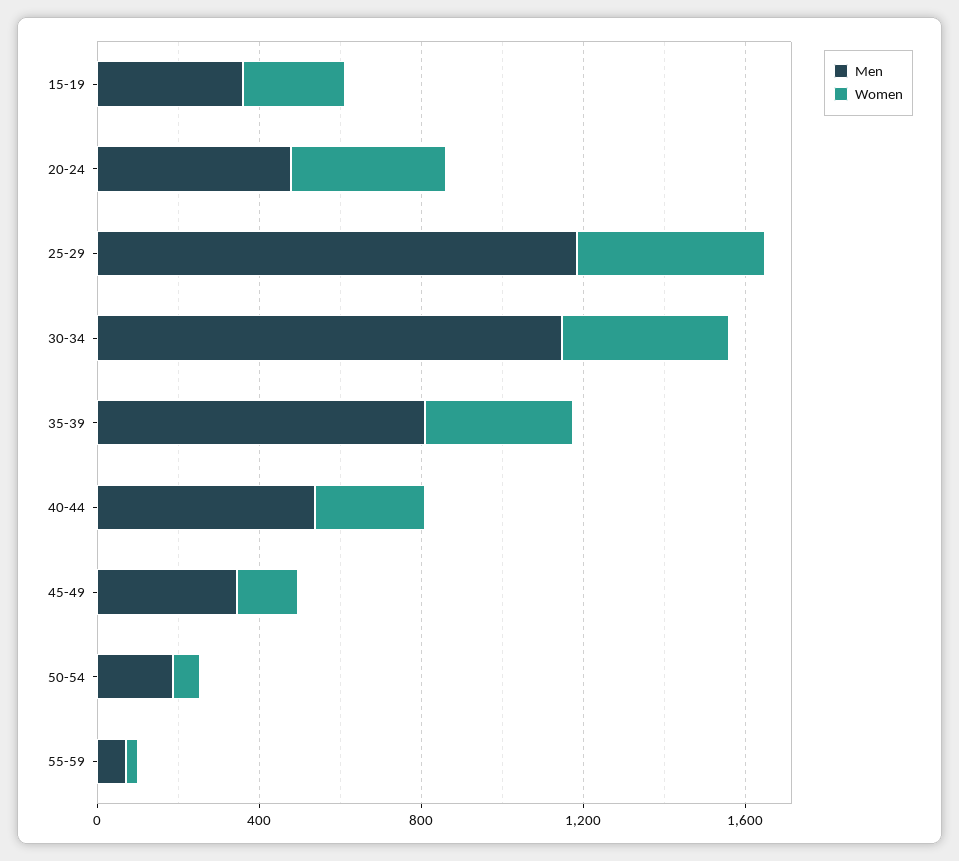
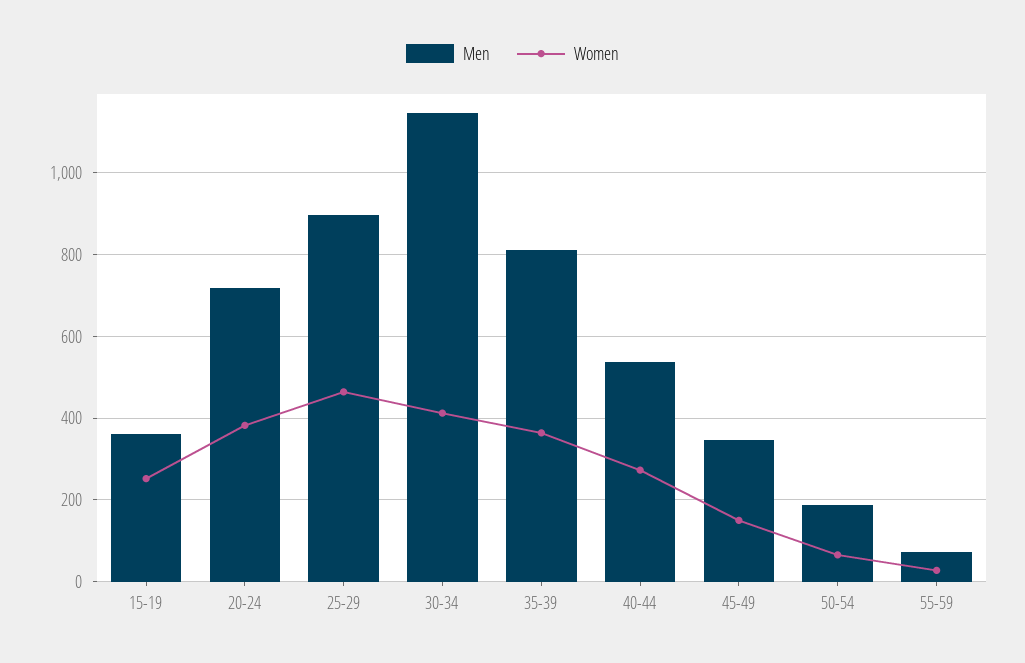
Men, 20-24: 500 -> 720
Men, 25-29: 1200 -> 900

